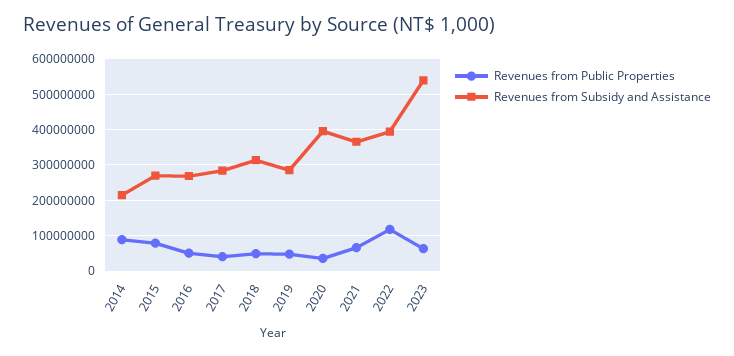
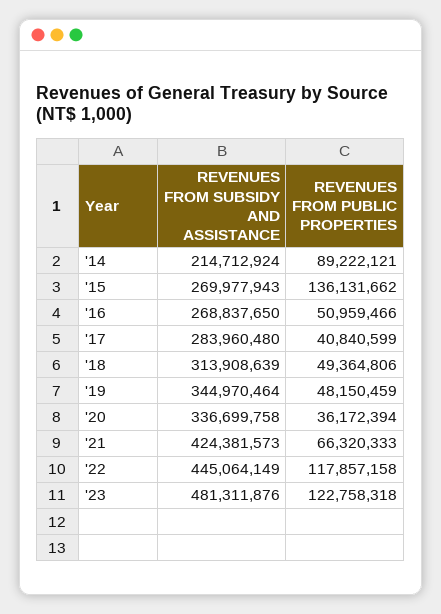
Revenues from Public Properties, 2015: 80000000 -> 136131662
Revenues from Subsidy and Assistance, 2019: 280000000 -> 344970464
Revenues from Subsidy and Assistance, 2020: 400000000 -> 336699758
Revenues from Subsidy and Assistance, 2021: 360000000 -> 424381573
Revenues from Subsidy and Assistance, 2022: 400000000 -> 445064149
Revenues from Public Properties, 2023: 60000000 -> 122758318
Revenues from Subsidy and Assistance, 2023: 540000000 -> 481311876

